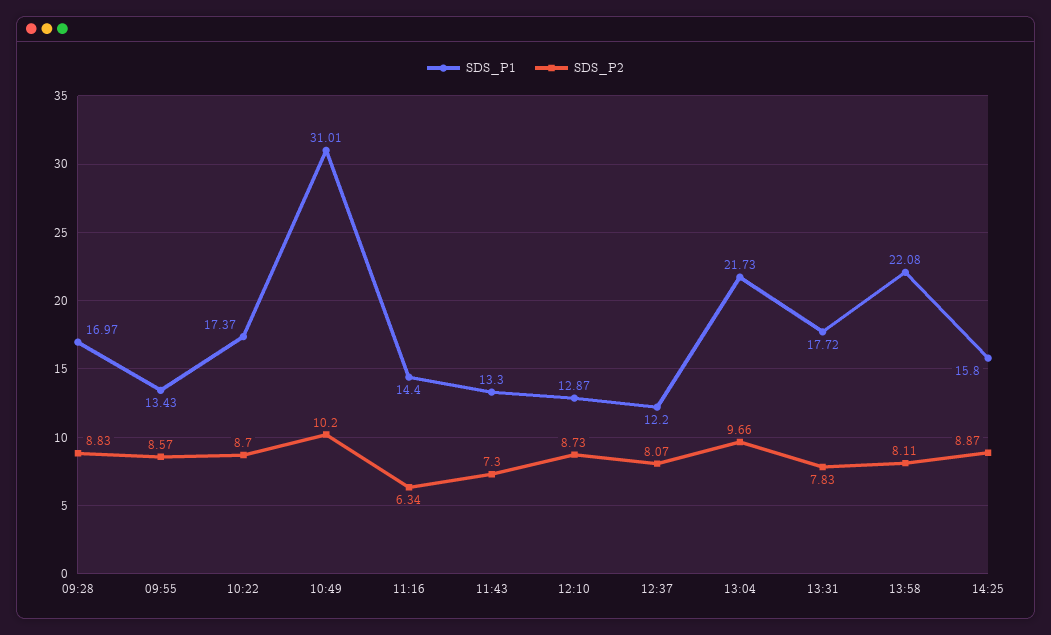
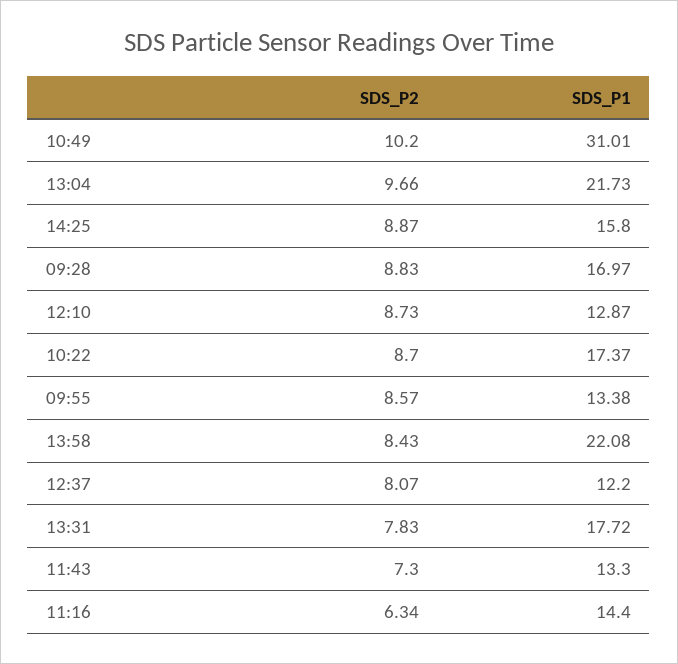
SDS_P1, 09:55: 13.43 -> 13.38
SDS_P2, 13:58: 8.11 -> 8.43

